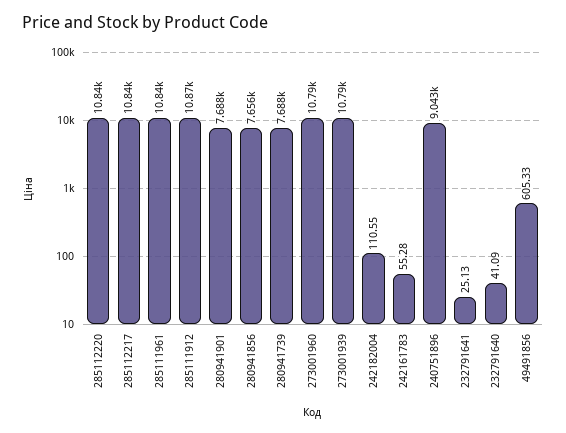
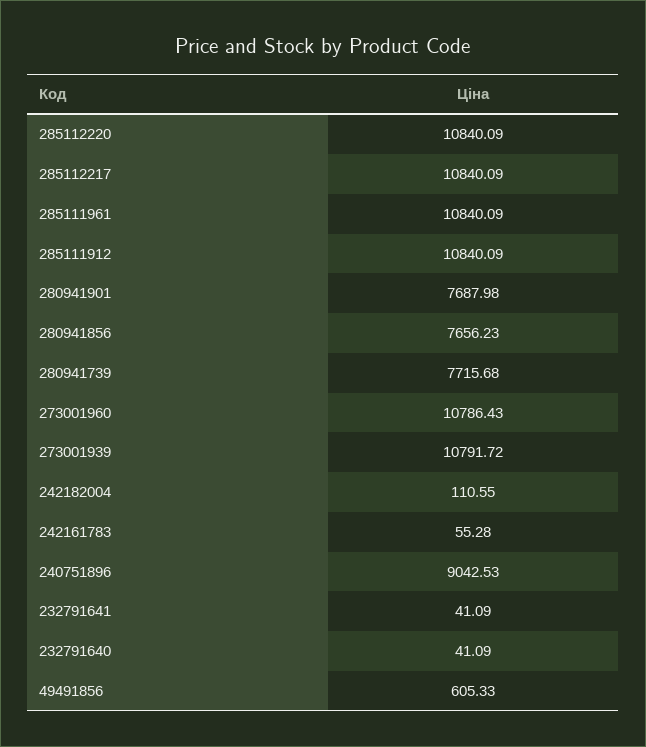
285111912: 10870 -> 10840.09
280941739: 7688 -> 7715.68
232791641: 25.13 -> 41.09

